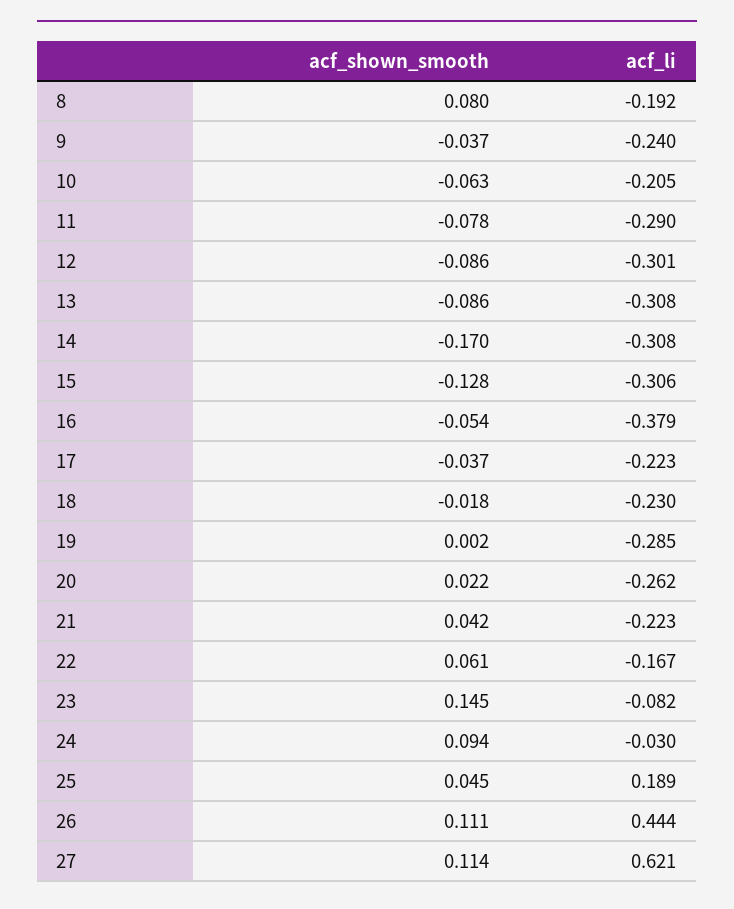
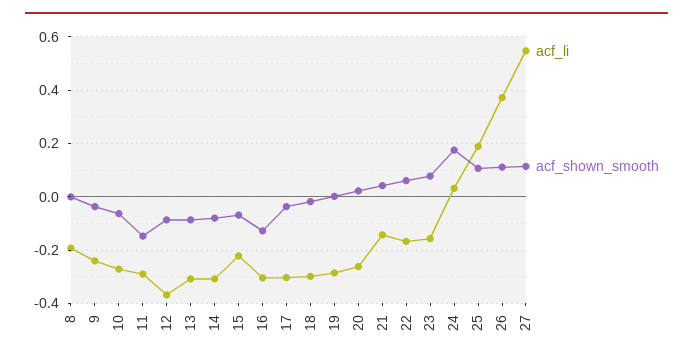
acf_shown_smooth, 8: 0.08 -> 0
acf_li, 10: -0.205 -> -0.275
acf_shown_smooth, 11: -0.078 -> -0.15
acf_li, 12: -0.301 -> -0.375
acf_shown_smooth, 14: -0.17 -> -0.075
acf_shown_smooth, 15: -0.128 -> -0.075
acf_li, 15: -0.306 -> -0.225
acf_shown_smooth, 16: -0.054 -> -0.125
acf_li, 16: -0.379 -> -0.3
acf_li, 17: -0.223 -> -0.3
acf_li, 18: -0.23 -> -0.3
acf_li, 21: -0.223 -> -0.15
acf_shown_smooth, 23: 0.145 -> 0.075
acf_li, 23: -0.082 -> -0.15
acf_shown_smooth, 24: 0.094 -> 0.175
acf_li, 24: -0.03 -> 0.025
acf_shown_smooth, 25: 0.045 -> 0.1
acf_li, 26: 0.444 -> 0.375
acf_li, 27: 0.621 -> 0.55

